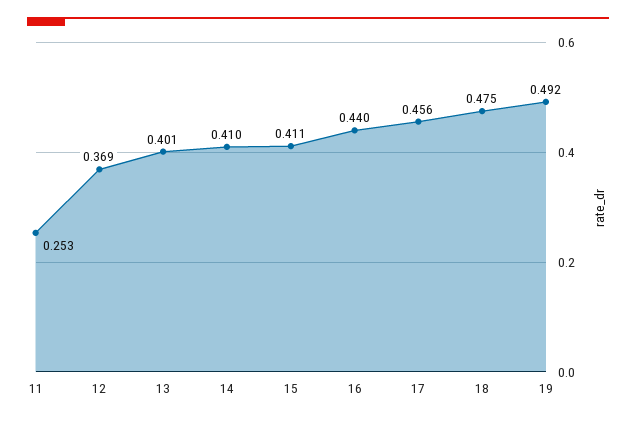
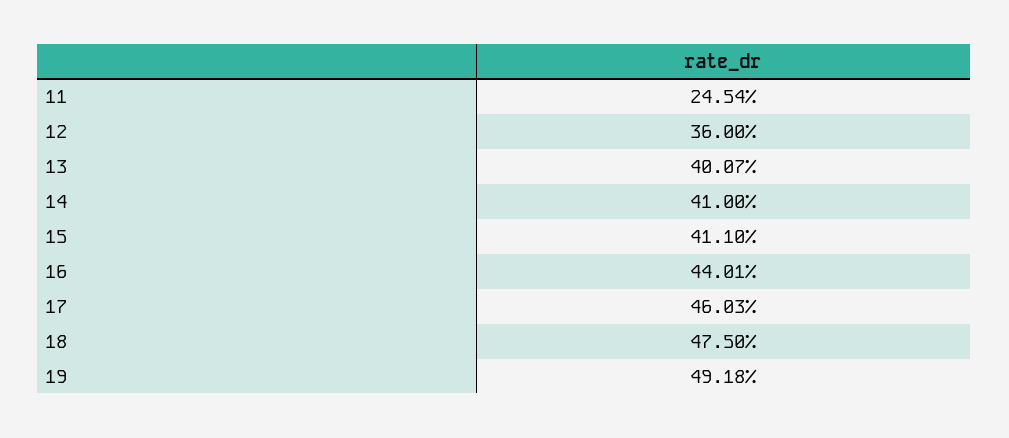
11: 0.253 -> 0.2454
12: 0.369 -> 0.36
17: 0.456 -> 0.4603

